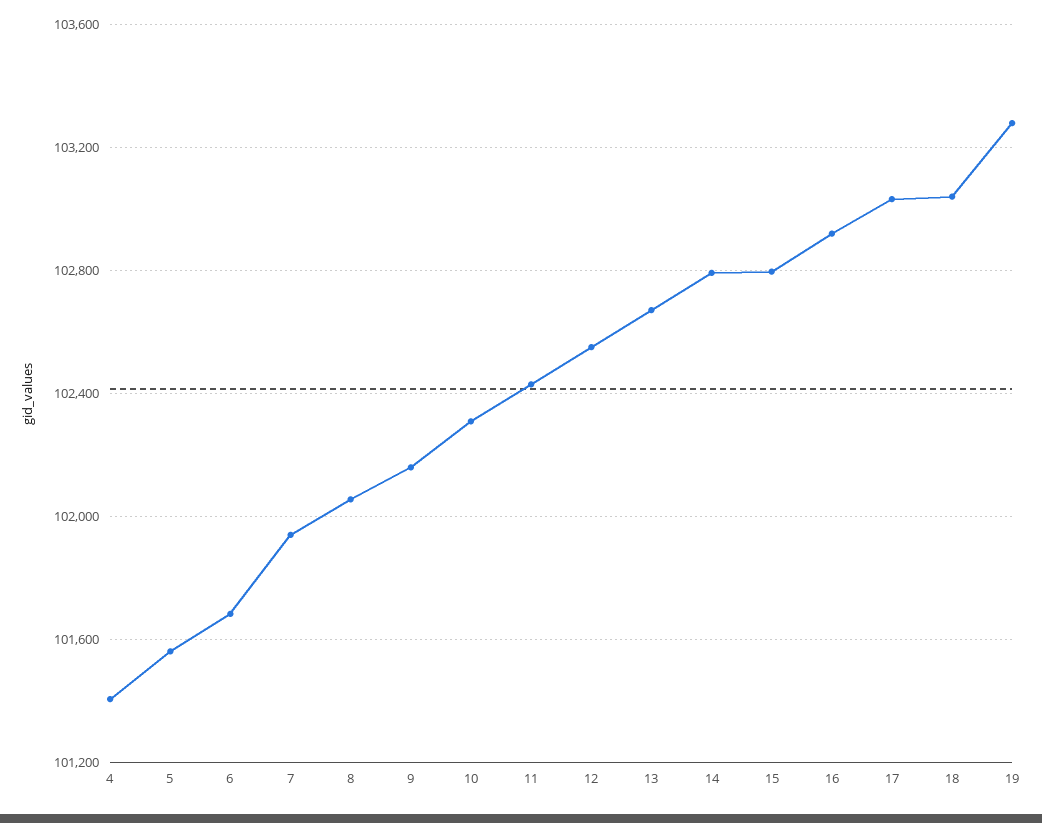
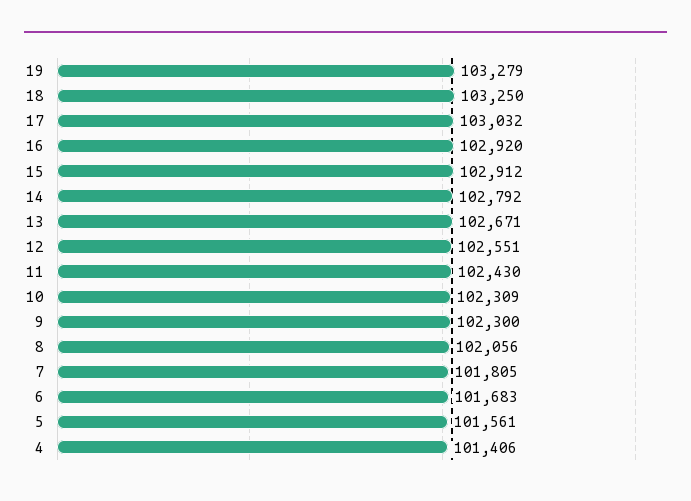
7: 101950 -> 101805
9: 102150 -> 102300
15: 102800 -> 102912
18: 103050 -> 103250

